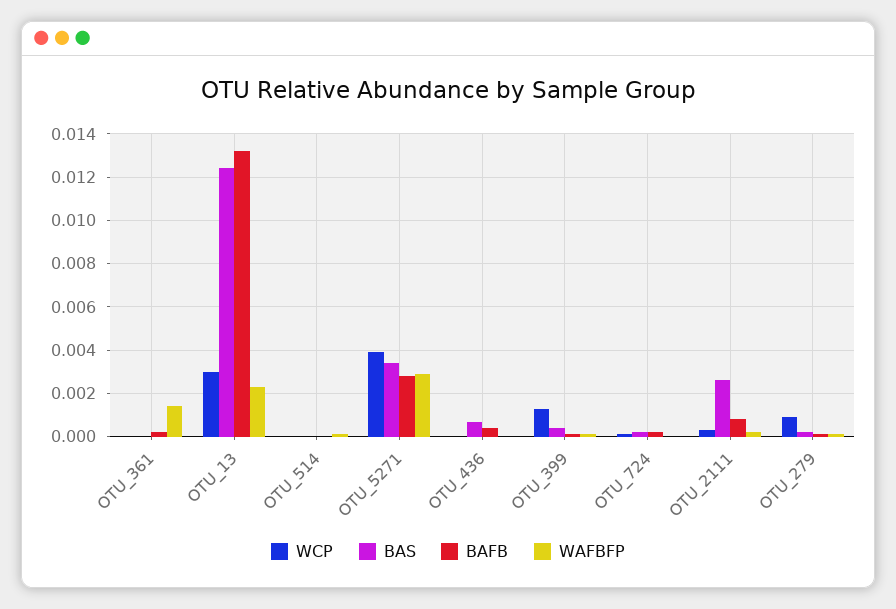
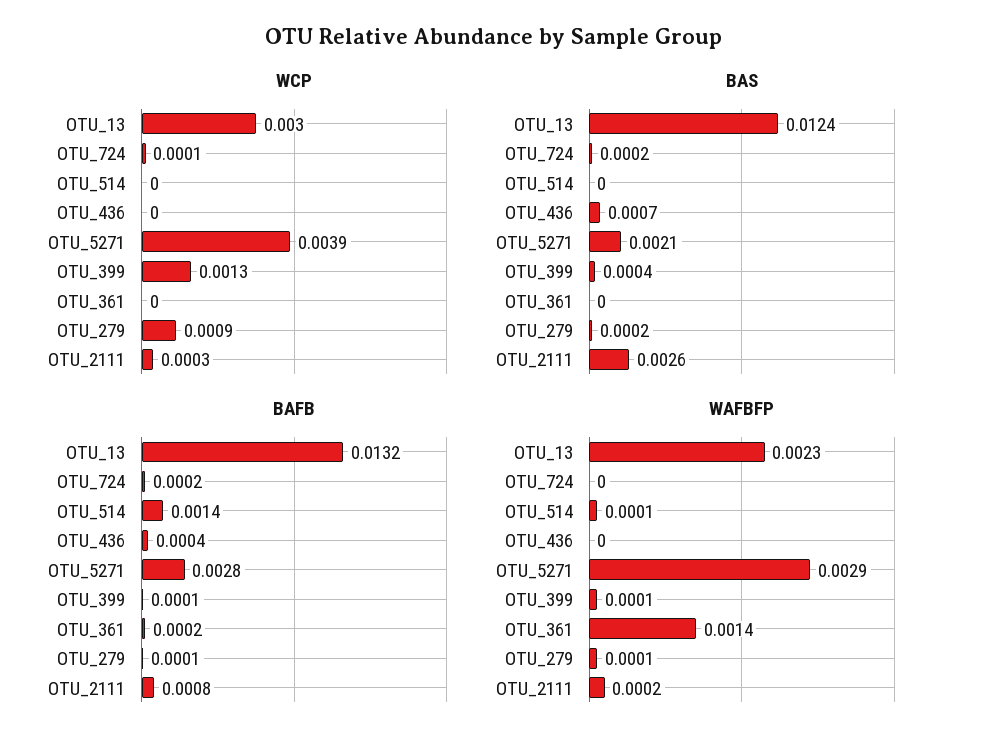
BAFB, OTU_514: 0 -> 0.0014
BAS, OTU_5271: 0.0035 -> 0.0021

